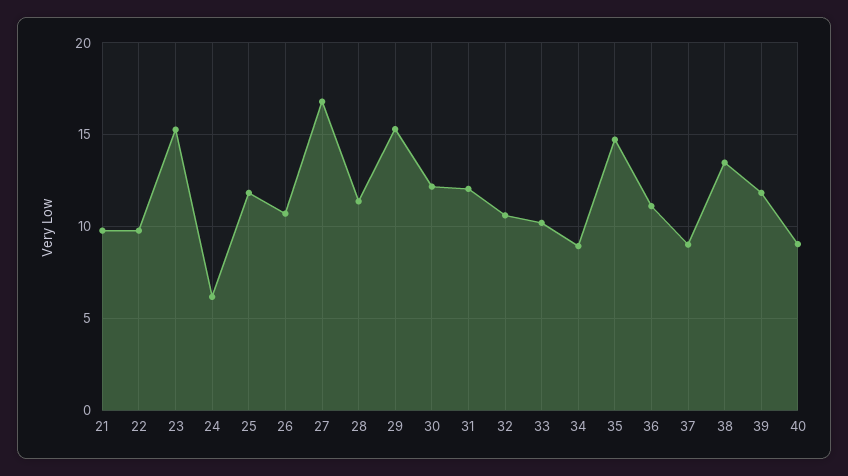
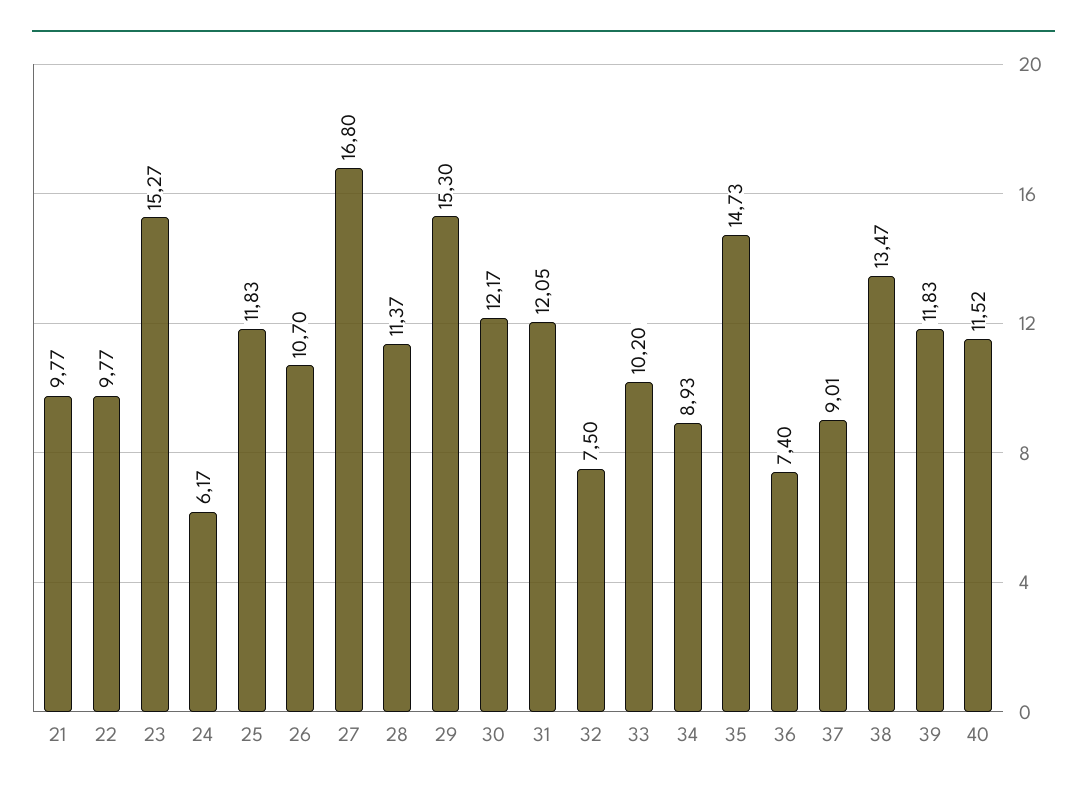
32: 10.5 -> 7.5
36: 11 -> 7.4
40: 9 -> 11.52

